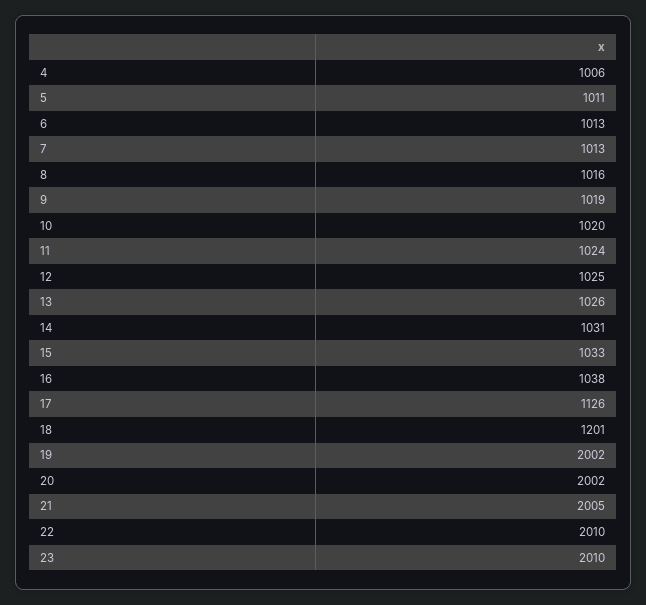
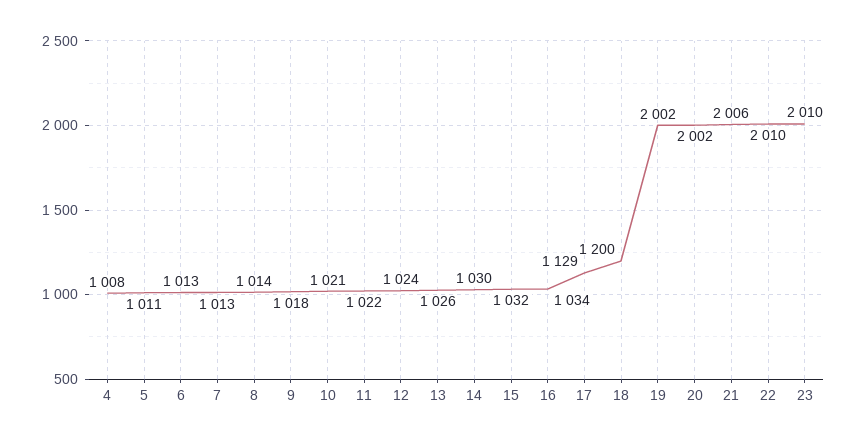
4: 1006 -> 1008
8: 1016 -> 1014
9: 1019 -> 1018
10: 1020 -> 1021
11: 1024 -> 1022
12: 1025 -> 1024
14: 1031 -> 1030
15: 1033 -> 1032
16: 1038 -> 1034
17: 1126 -> 1129
18: 1201 -> 1200
21: 2005 -> 2006

